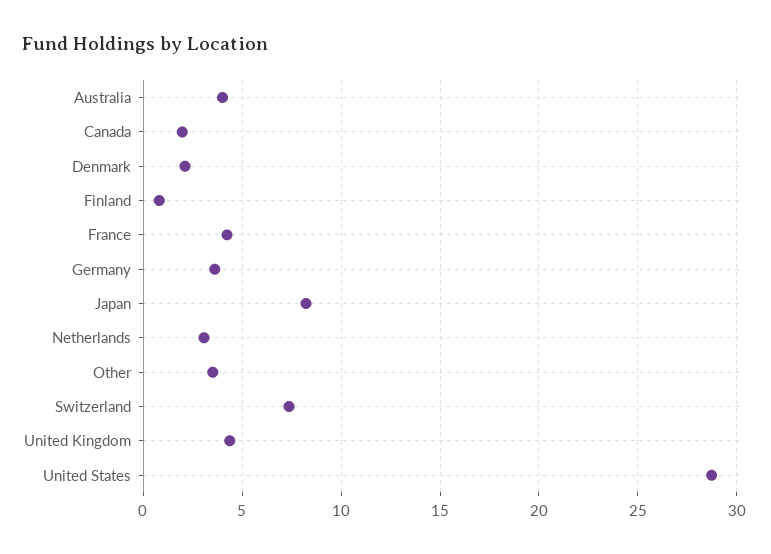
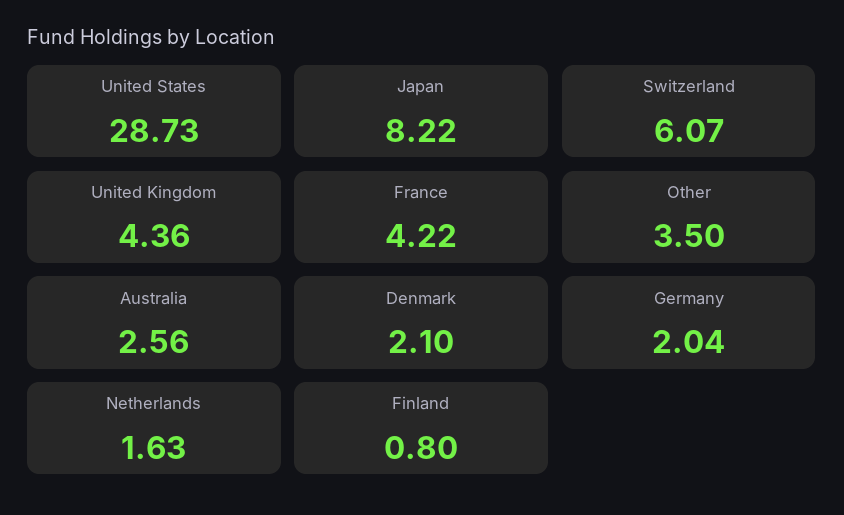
Australia: 4 -> 2.56
Canada: 2 -> none
Germany: 3.5 -> 2.04
Netherlands: 3 -> 1.63
Switzerland: 7.5 -> 6.07

